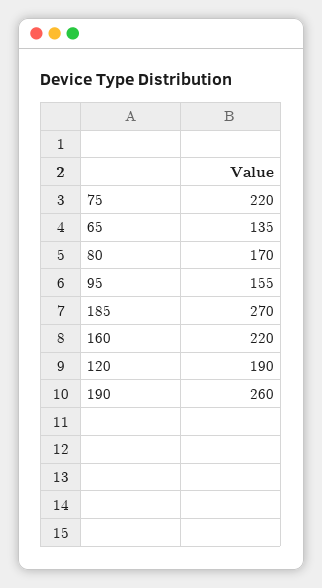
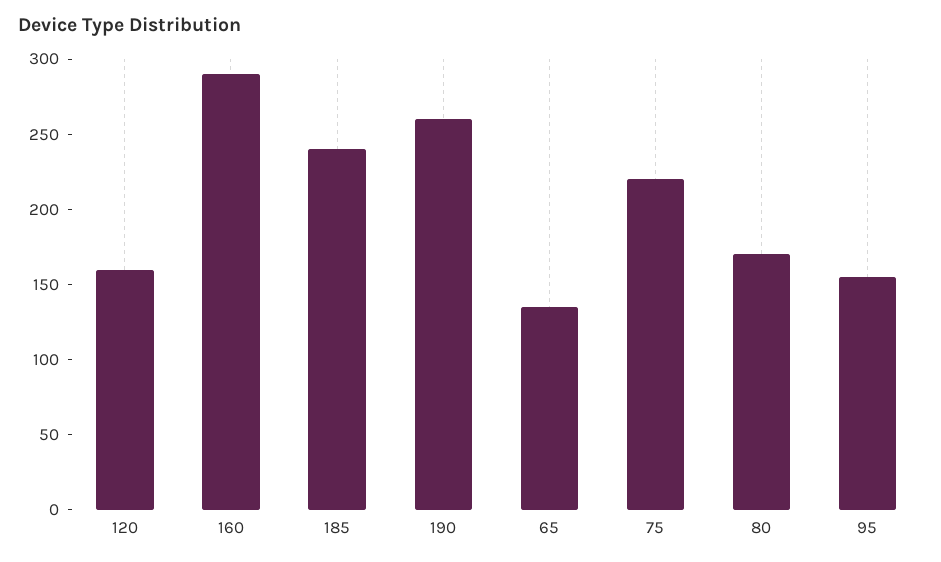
185: 270 -> 240
160: 220 -> 290
120: 190 -> 160

